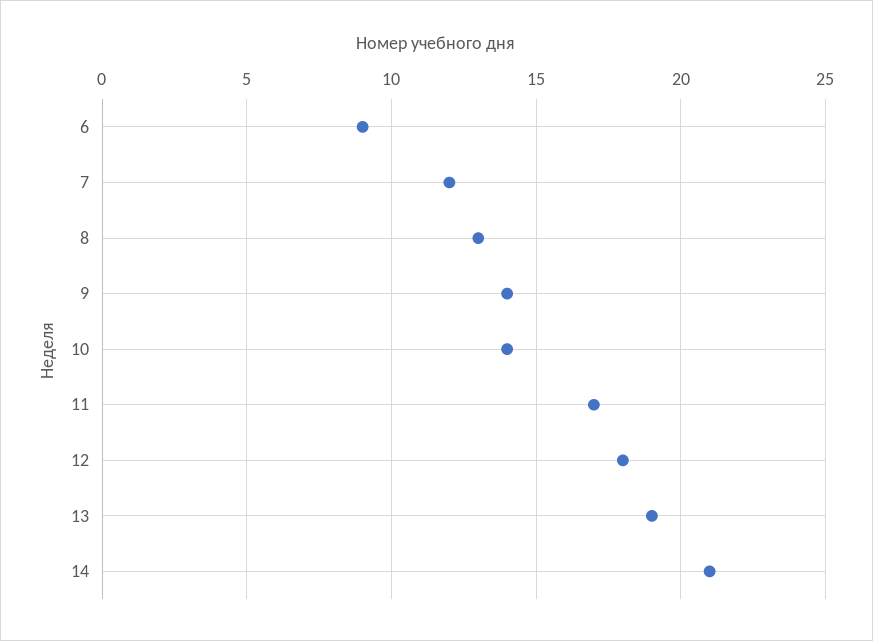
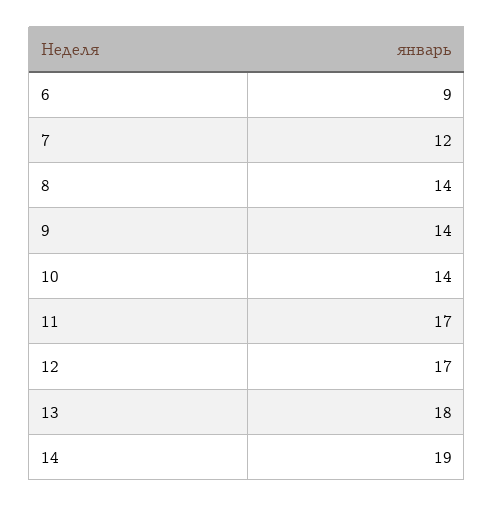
8: 13 -> 14
12: 18 -> 17
13: 19 -> 18
14: 21 -> 19

